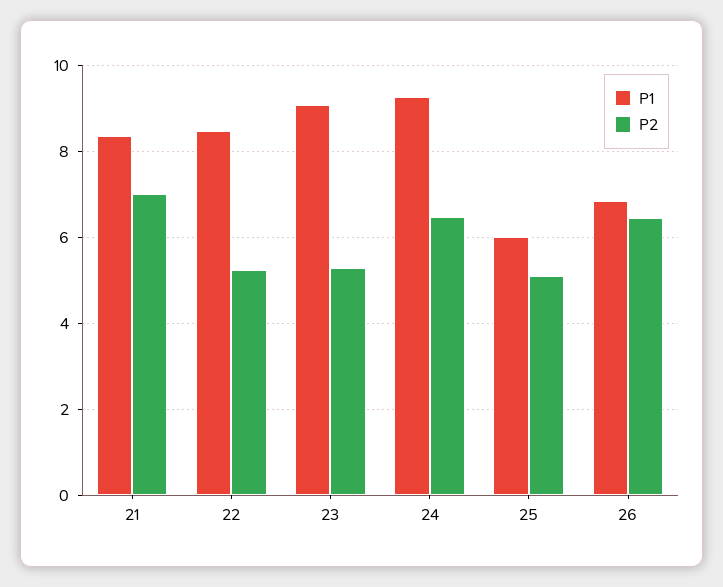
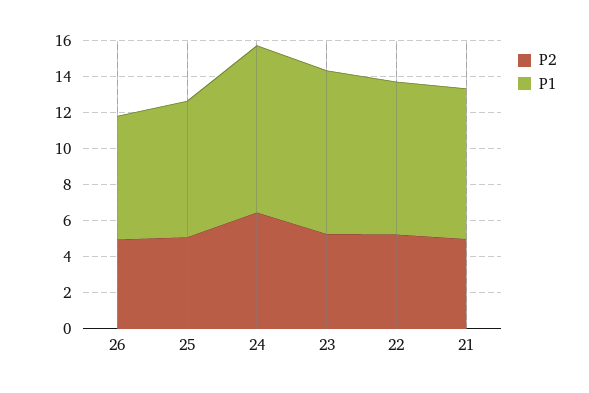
P2, 21: 7 -> 5
P1, 25: 6 -> 7.5
P2, 26: 6.4 -> 5

